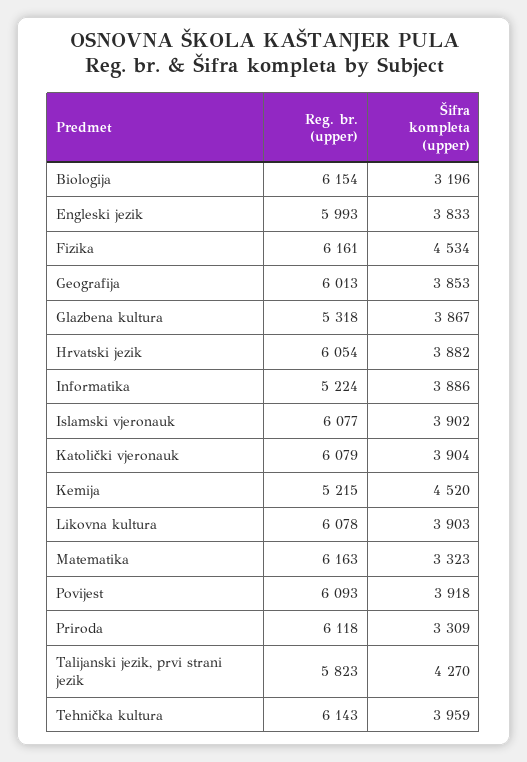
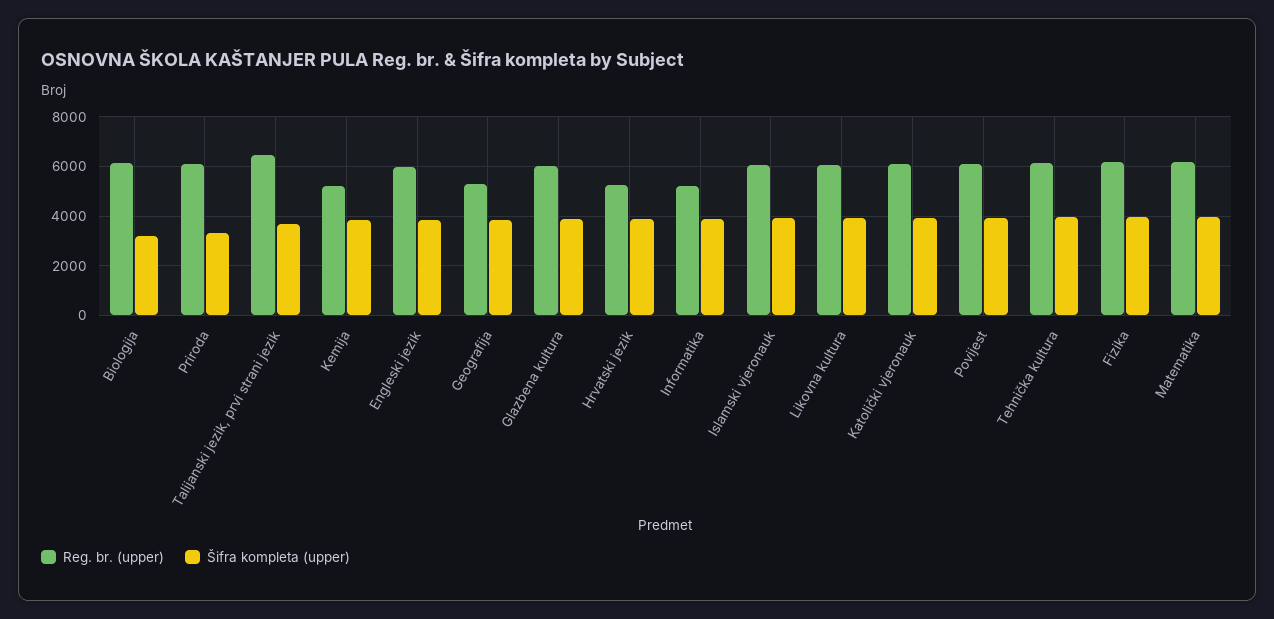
Šifra kompleta (upper), Fizika: 4534 -> 4000
Reg. br. (upper), Geografija: 6013 -> 5250
Reg. br. (upper), Glazbena kultura: 5318 -> 6000
Reg. br. (upper), Hrvatski jezik: 6054 -> 5250
Šifra kompleta (upper), Kemija: 4520 -> 3750
Šifra kompleta (upper), Matematika: 3323 -> 4000
Reg. br. (upper), Talijanski jezik, prvi strani jezik: 5823 -> 6500
Šifra kompleta (upper), Talijanski jezik, prvi strani jezik: 4270 -> 3750

